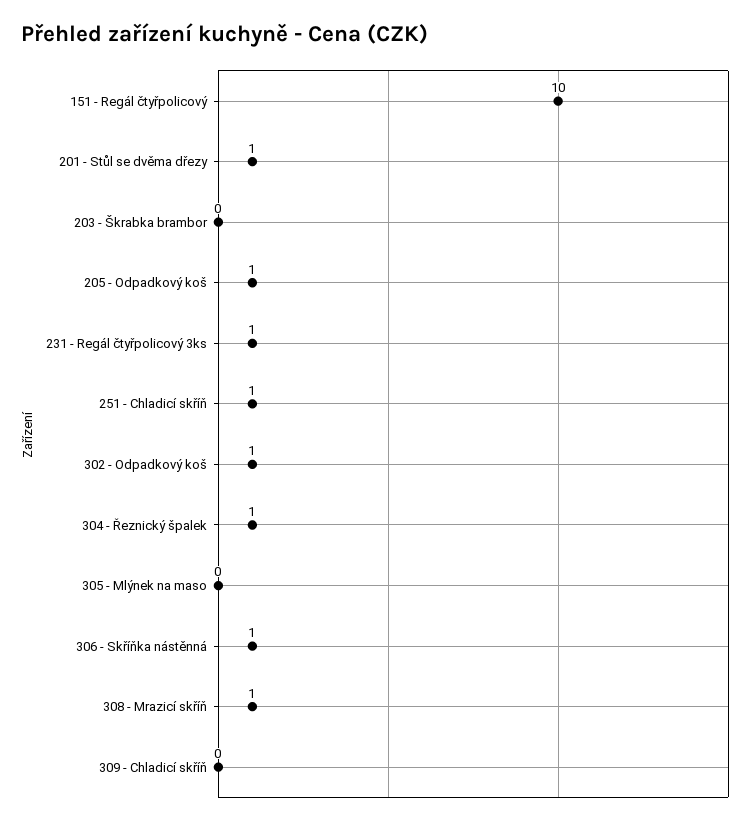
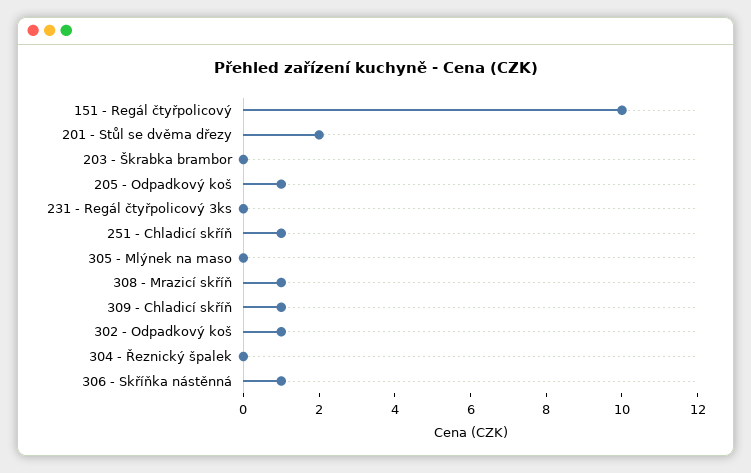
201 - Stůl se dvěma dřezy: 1 -> 2
231 - Regál čtyřpolicový 3ks: 1 -> 0
304 - Řeznický špalek: 1 -> 0
309 - Chladicí skříň: 0 -> 1

